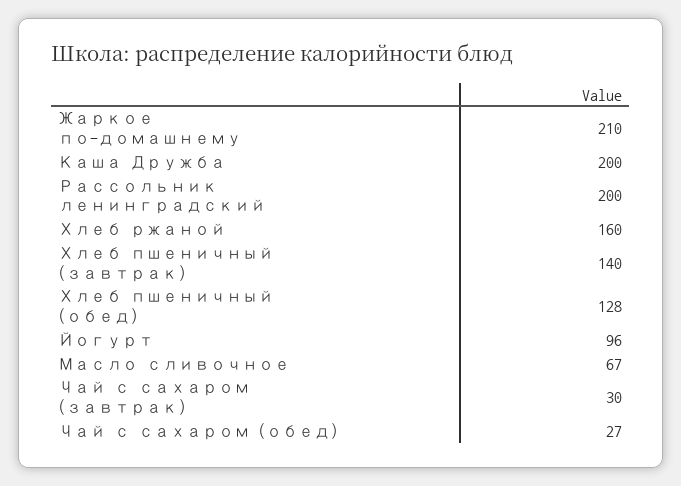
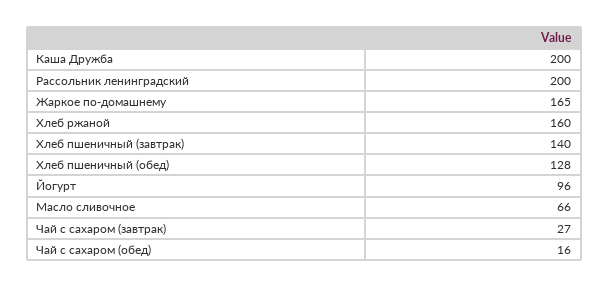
Жаркое по-домашнему: 210 -> 165
Масло сливочное: 67 -> 66
Чай с сахаром (завтрак): 30 -> 27
Чай с сахаром (обед): 27 -> 16

